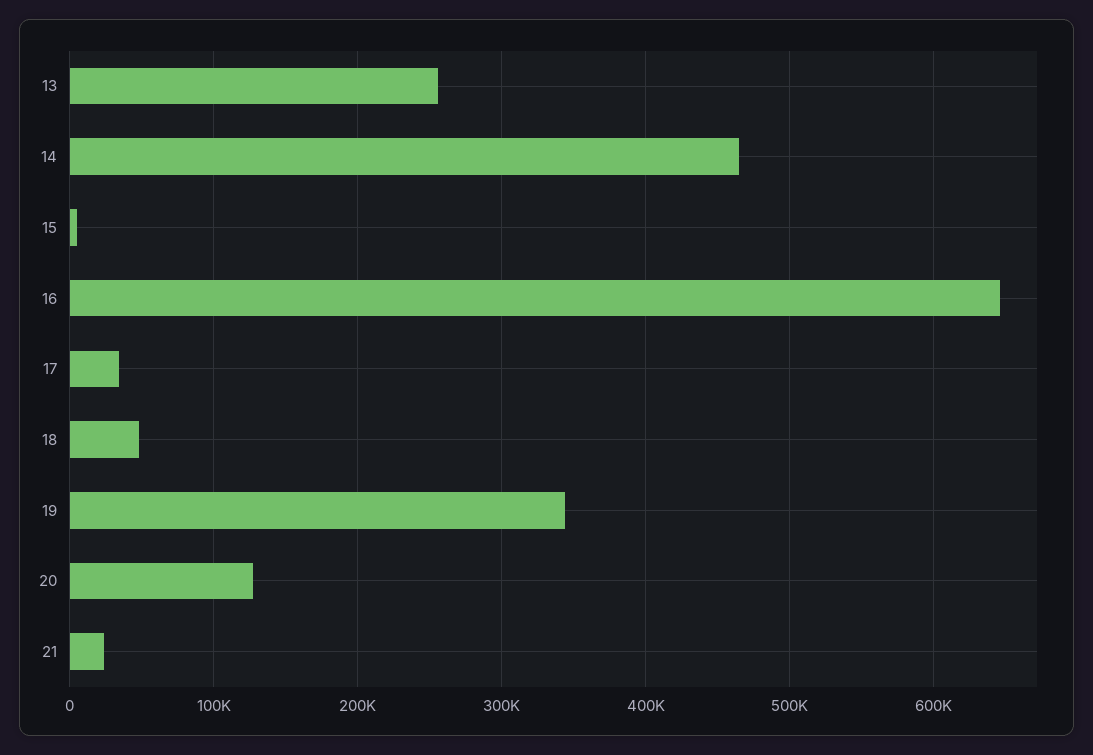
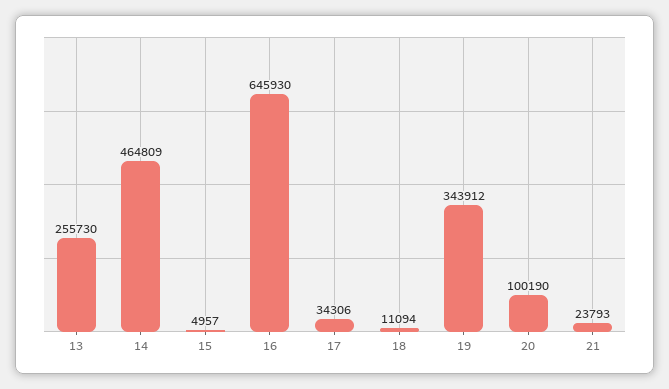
18: 50000 -> 11094
20: 130000 -> 100190

